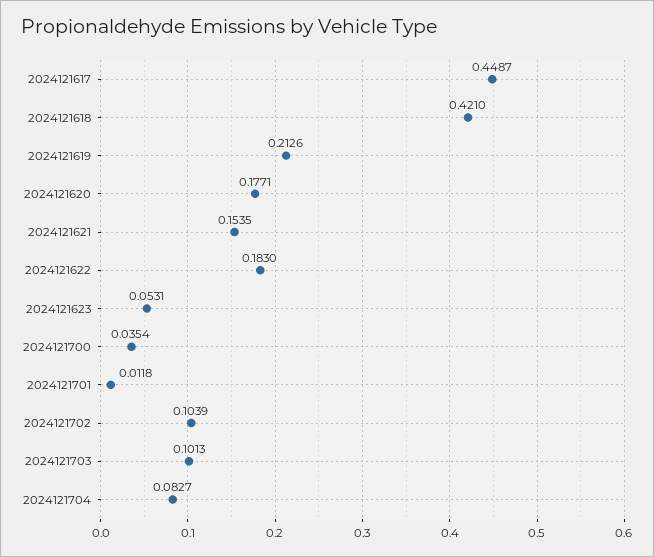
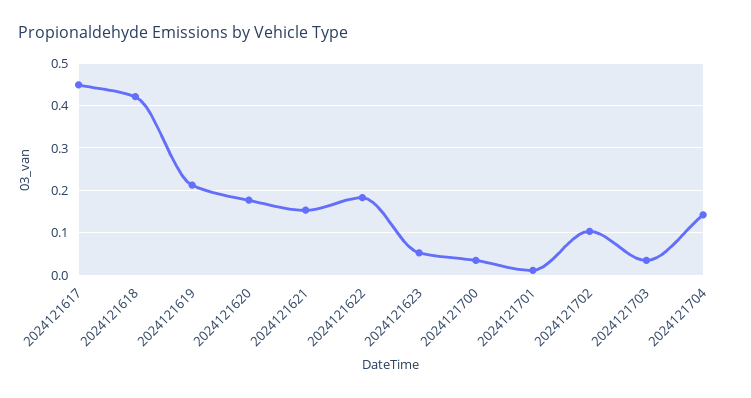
2024121703: 0.1013 -> 0.04
2024121704: 0.0827 -> 0.14

